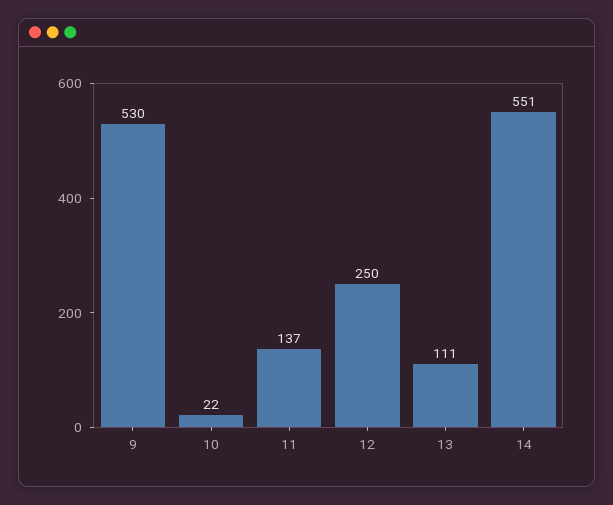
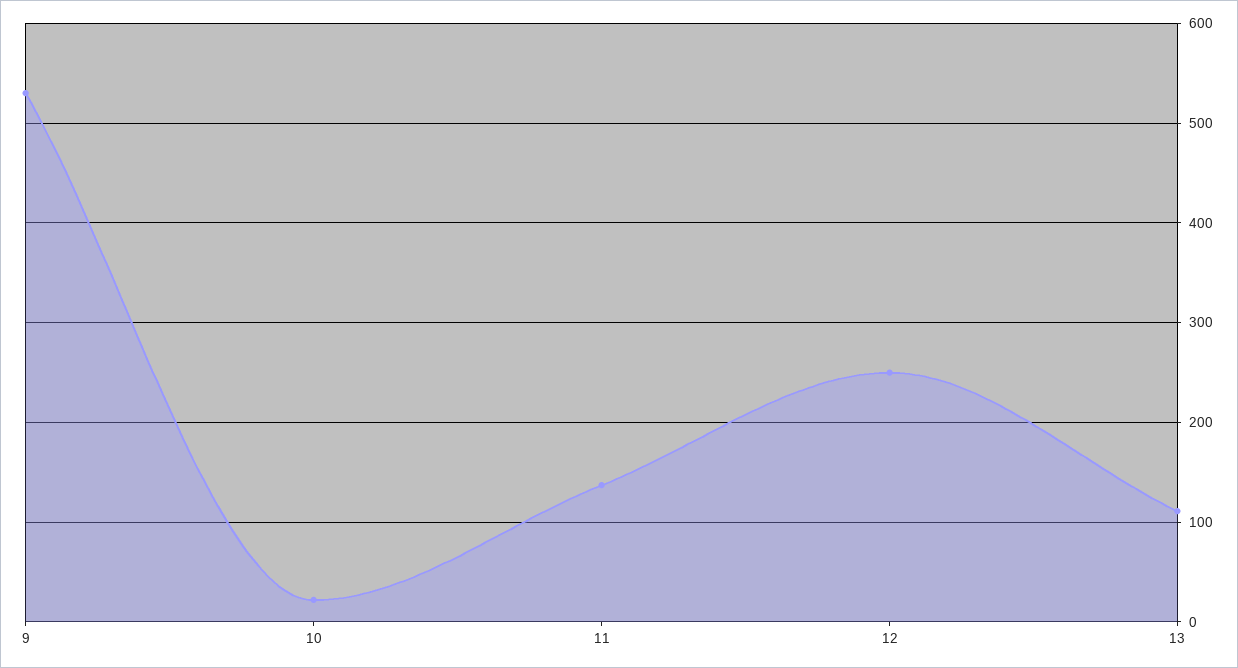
14: 551 -> none

